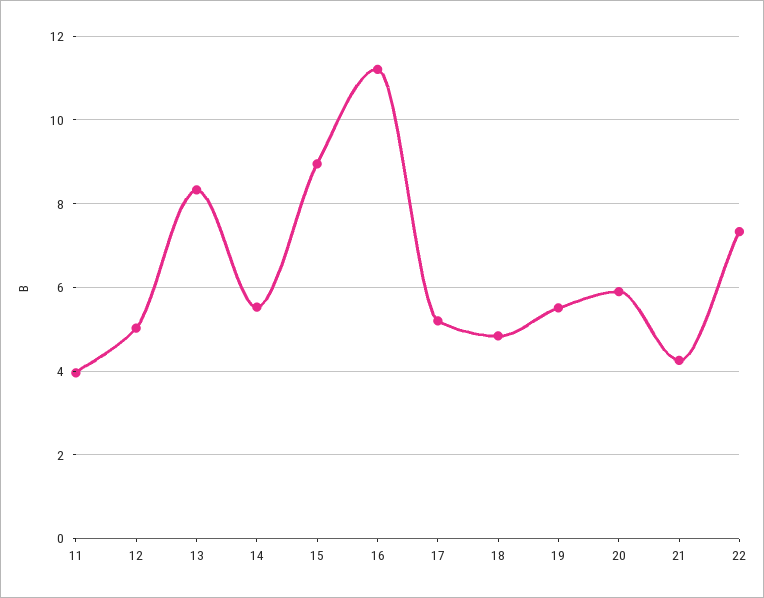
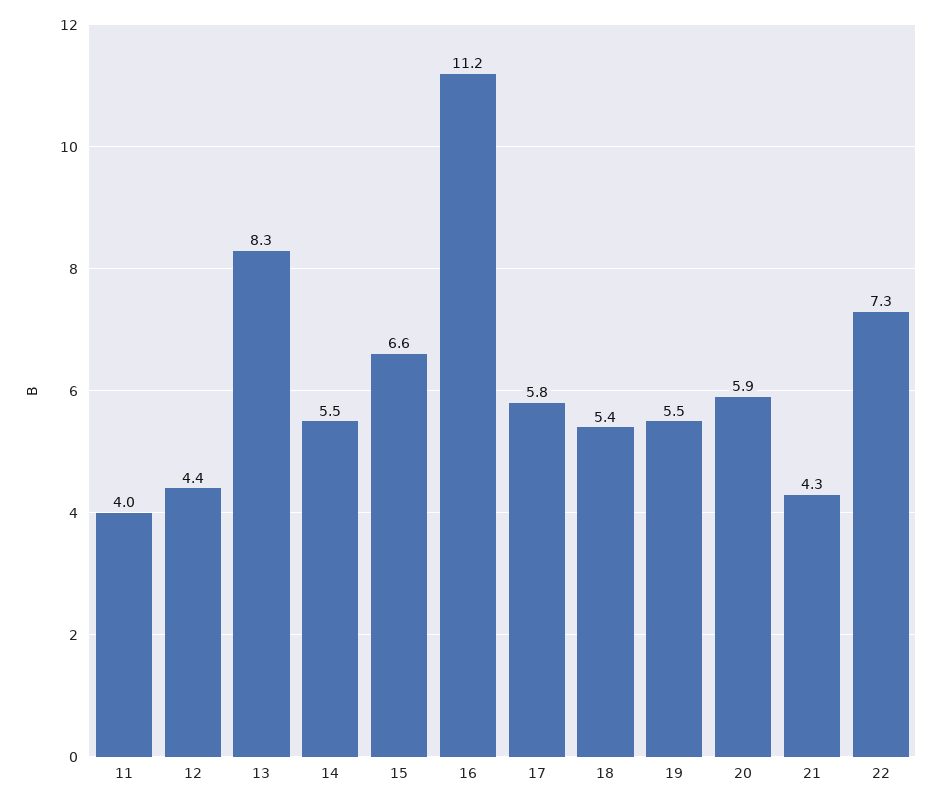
12: 5 -> 4.4
15: 9 -> 6.6
17: 5.2 -> 5.8
18: 4.8 -> 5.4

